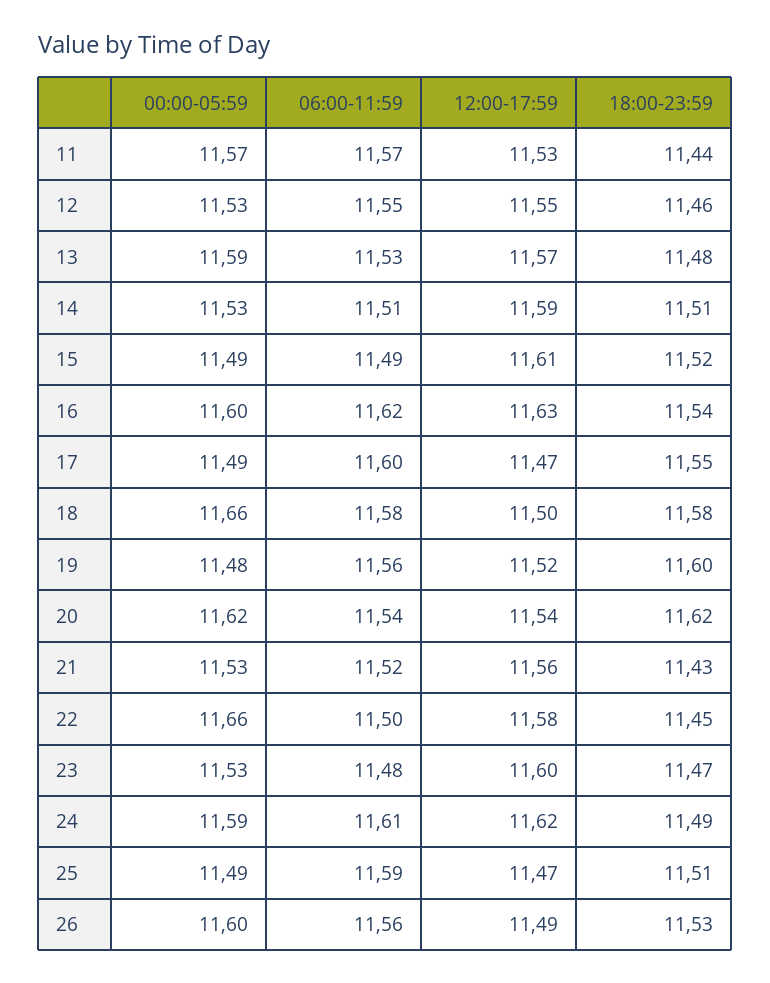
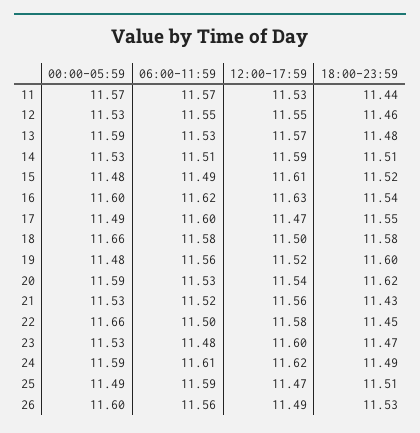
00:00-05:59, 15: 11.49 -> 11.48
00:00-05:59, 20: 11.62 -> 11.59
06:00-11:59, 20: 11.54 -> 11.53

